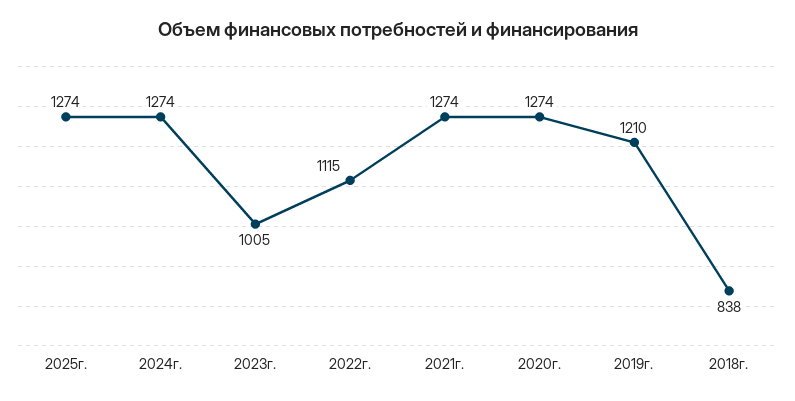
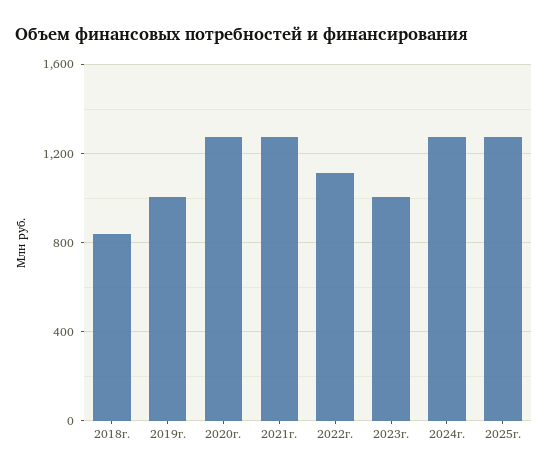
2019г.: 1210 -> 1000

